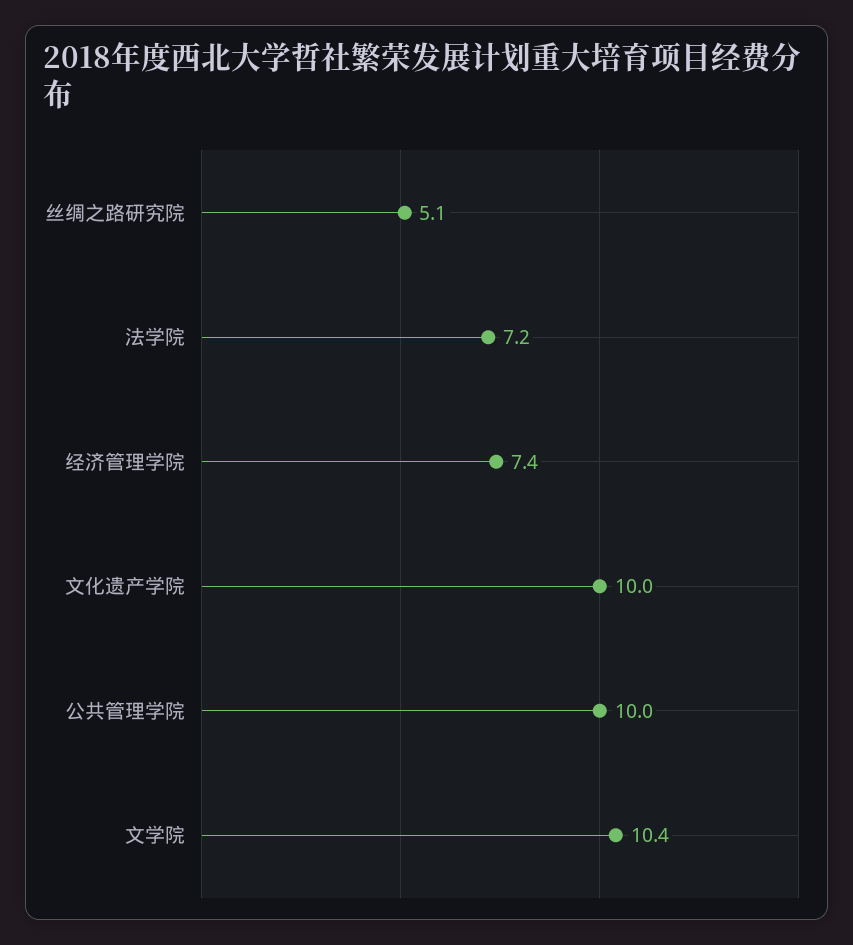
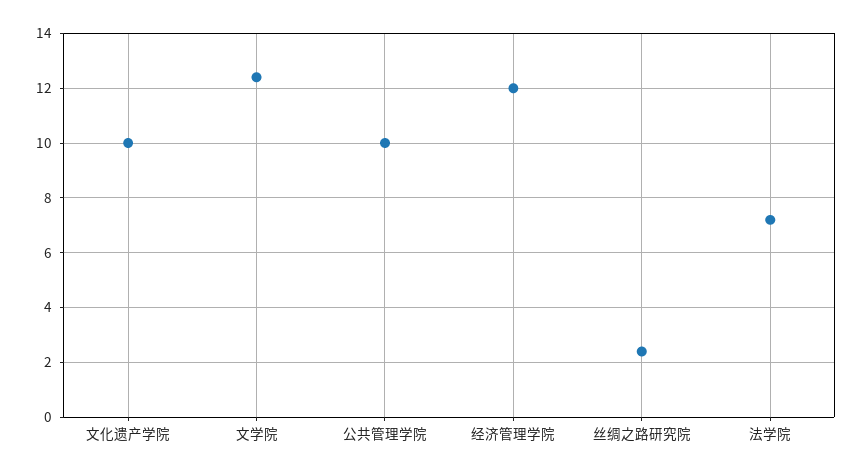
丝绸之路研究院: 5.1 -> 2.5
经济管理学院: 7.4 -> 12
文学院: 10.4 -> 12.5

